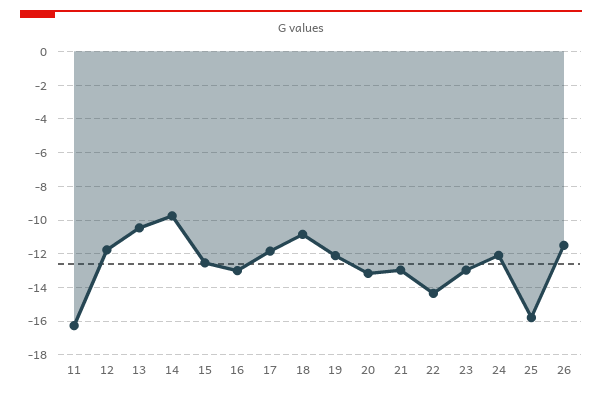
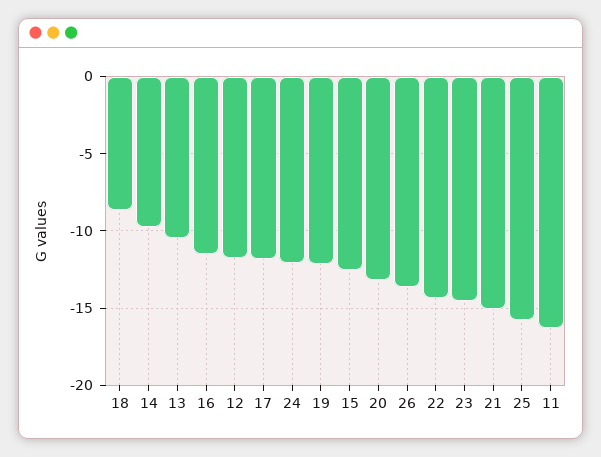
16: -13 -> -11.5
18: -11 -> -8.5
21: -13 -> -15
23: -13 -> -14.5
26: -11.5 -> -13.5

